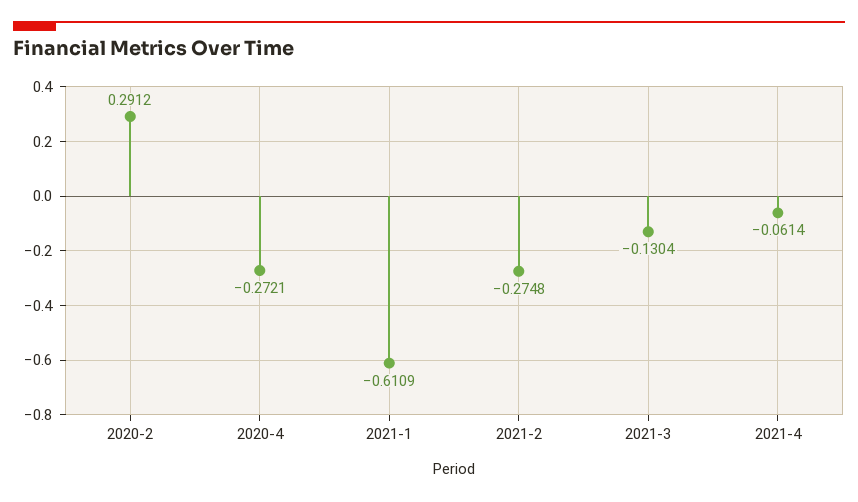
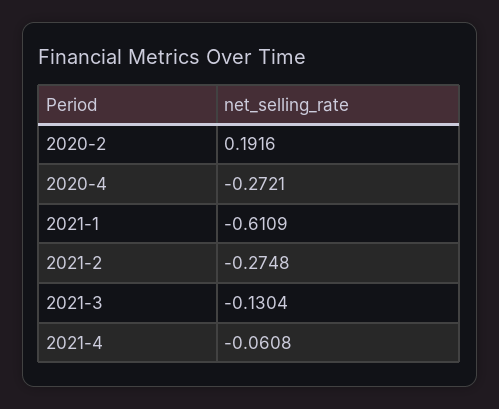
2020-2: 0.2912 -> 0.1916
2021-4: -0.0614 -> -0.0608

